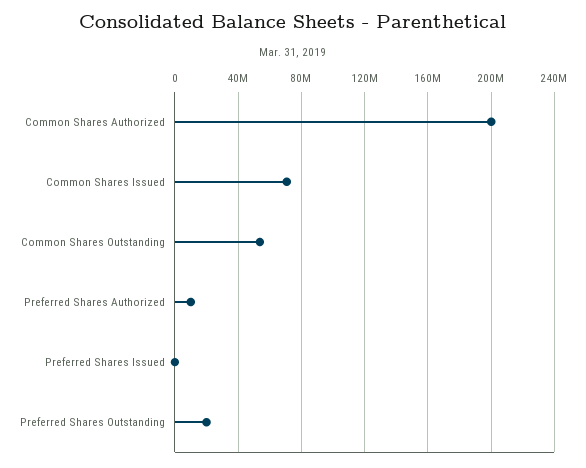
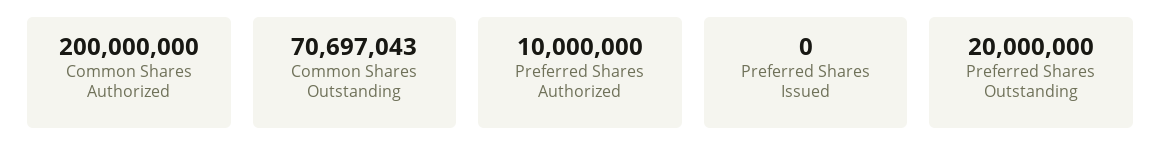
Common Shares Issued: 70000000 -> none
Common Shares Outstanding: 55000000 -> 70697043

